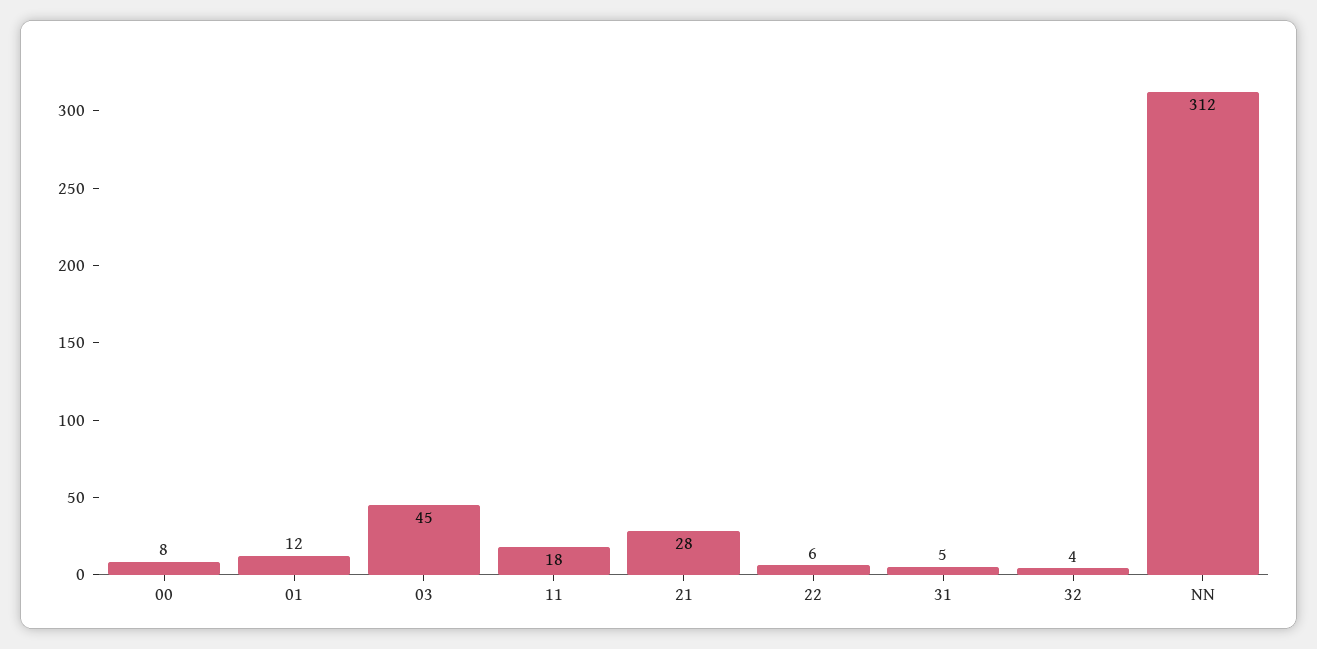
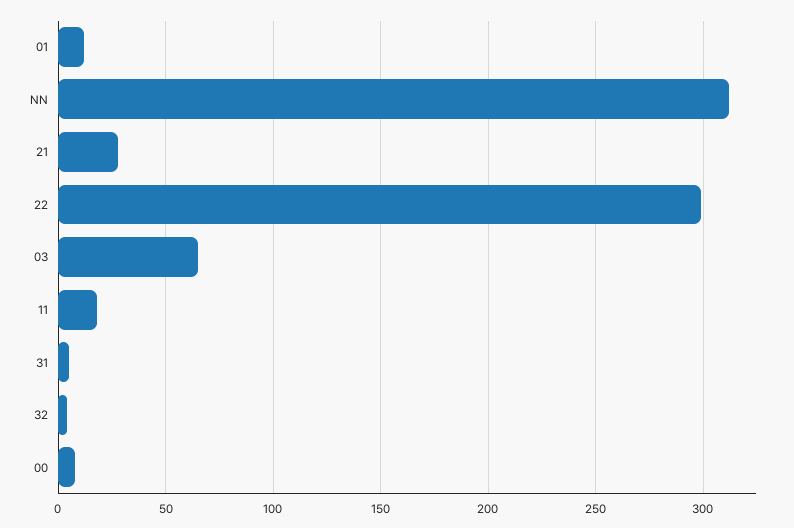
03: 45 -> 65
22: 6 -> 300

